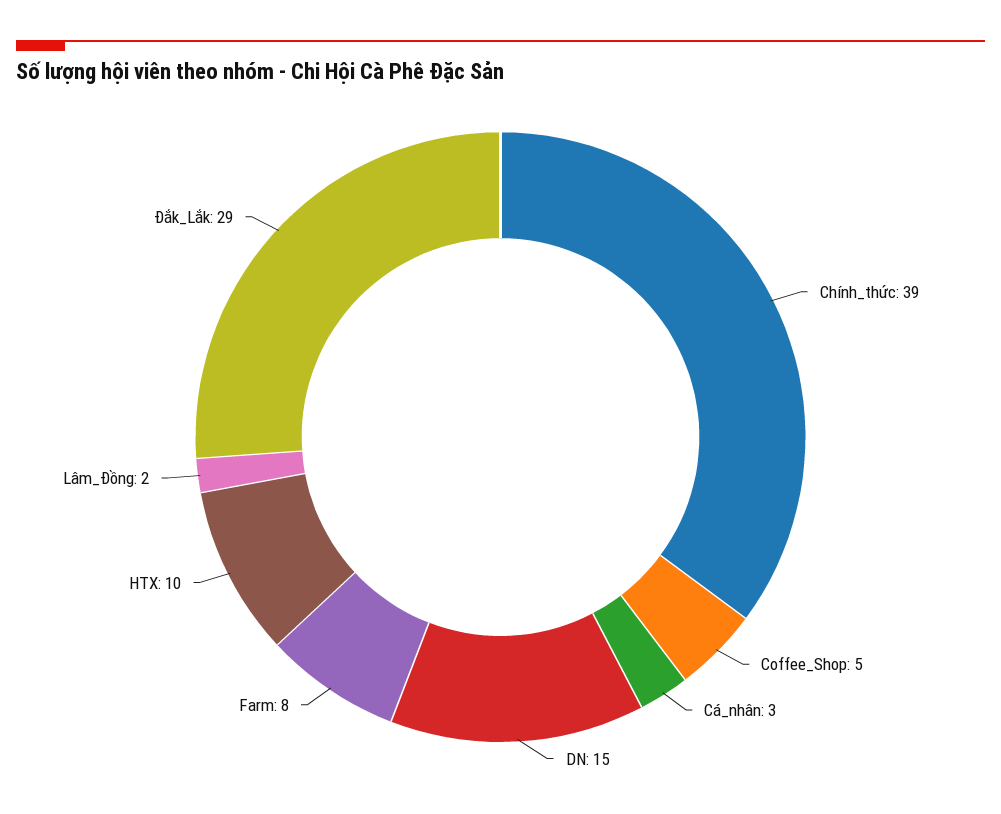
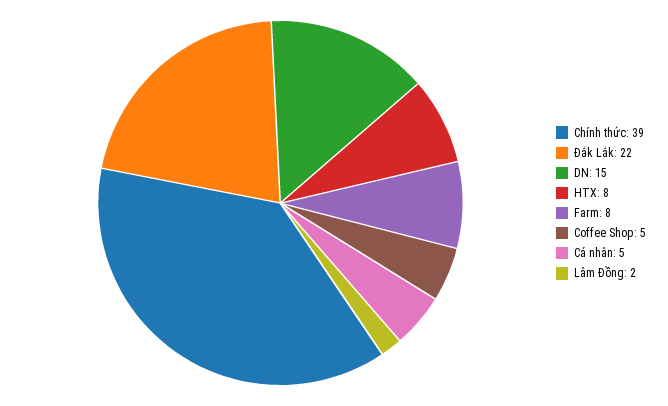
Cá_nhân: 3 -> 5
HTX: 10 -> 8
Đắk_Lắk: 29 -> 22

